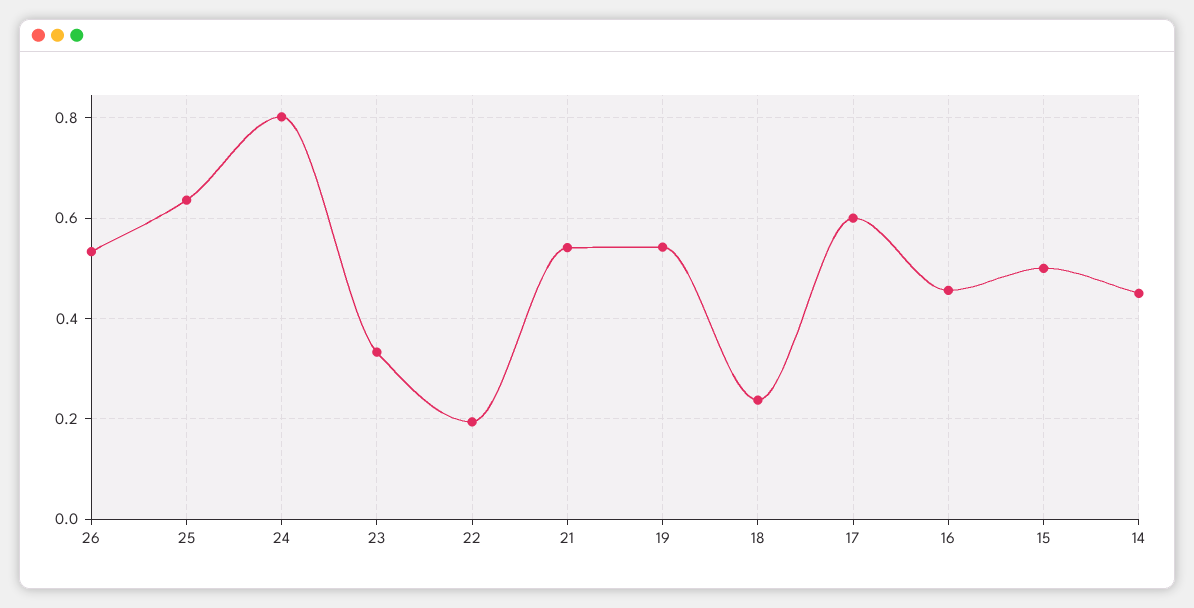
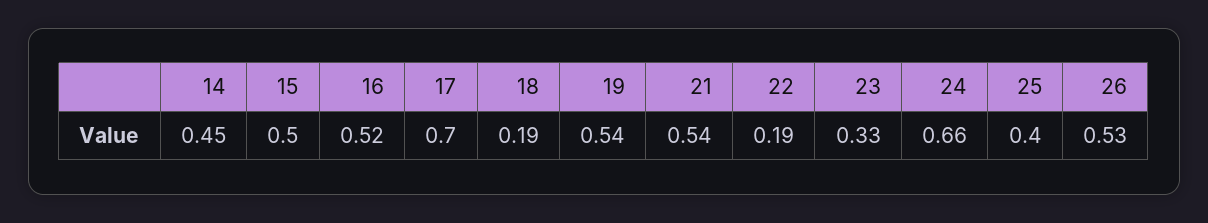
25: 0.64 -> 0.4
24: 0.8 -> 0.66
18: 0.24 -> 0.19
17: 0.6 -> 0.7
16: 0.46 -> 0.52

